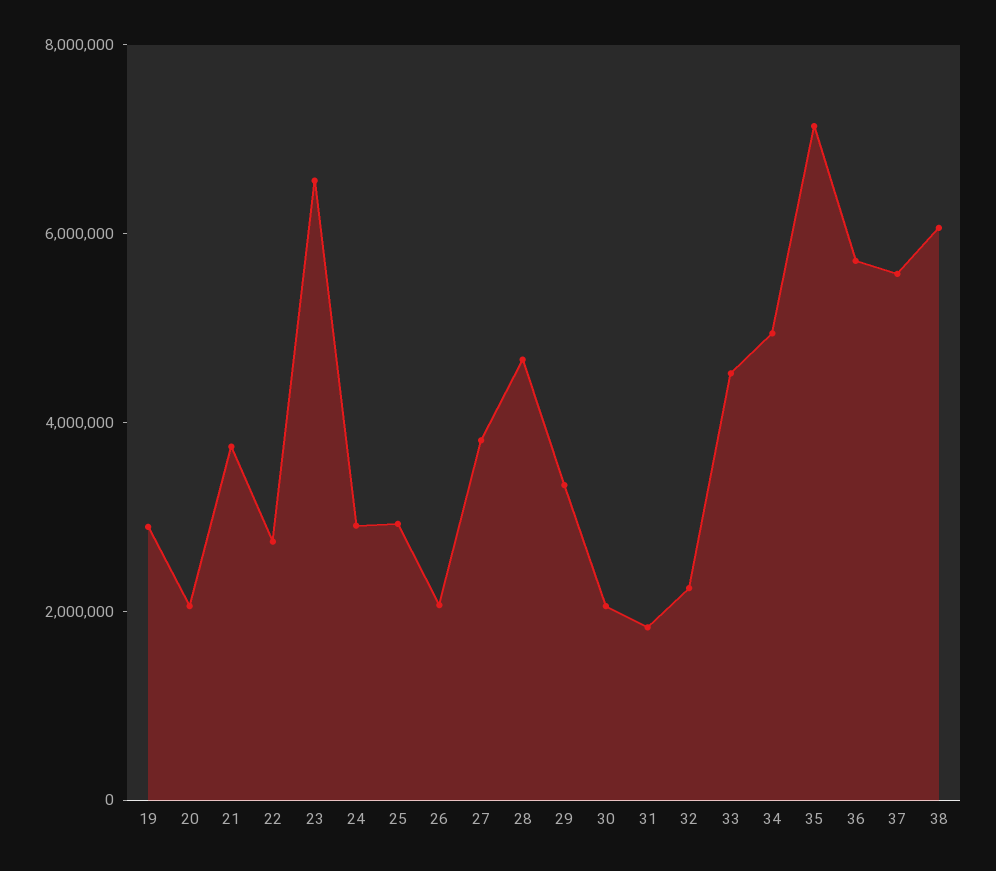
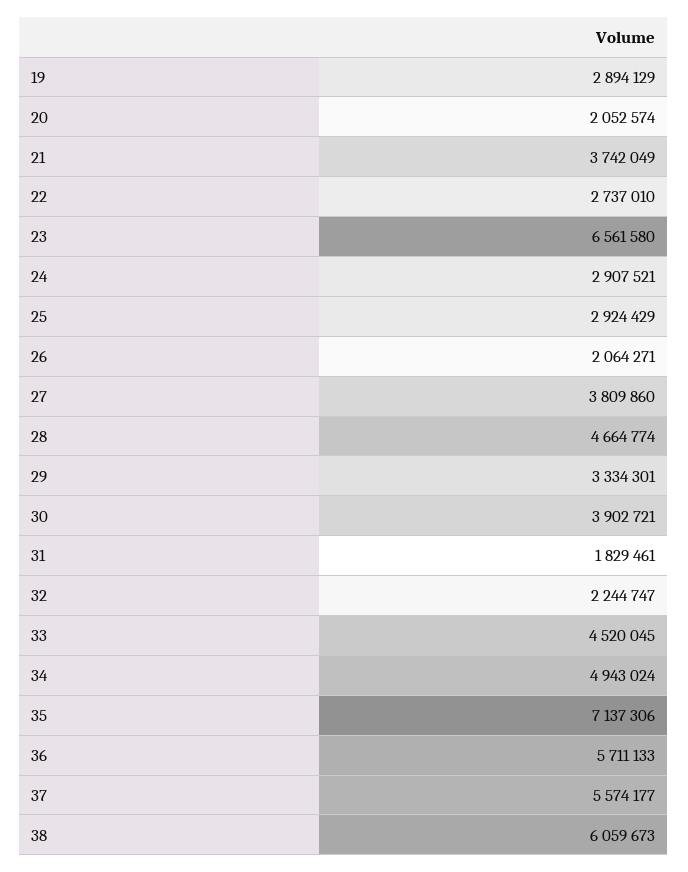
30: 2000000 -> 3902721

